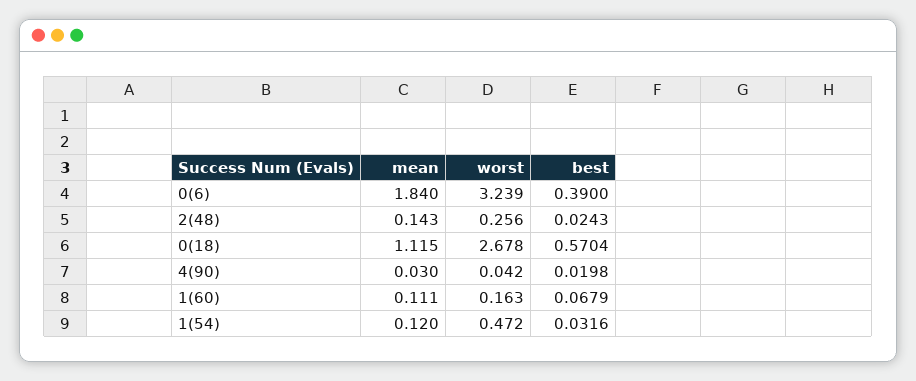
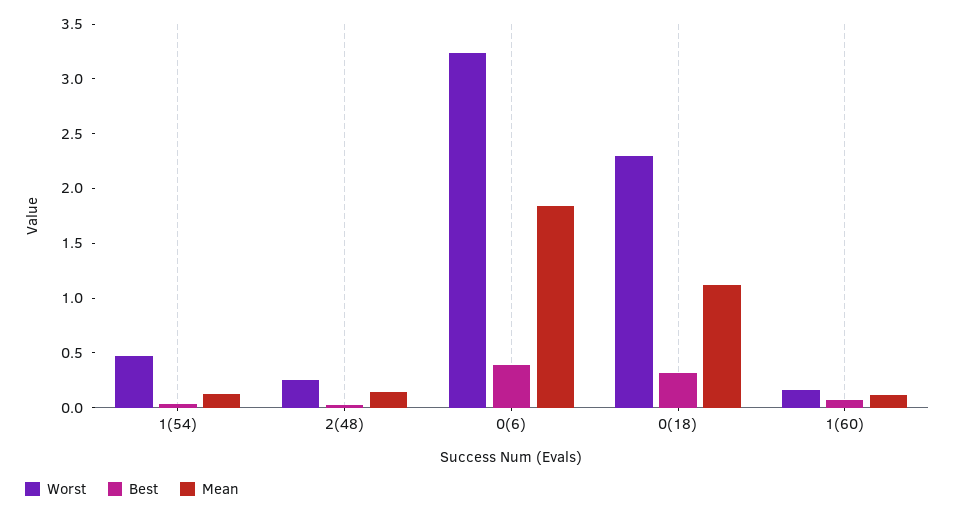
worst, 0(18): 2.678 -> 2.3
best, 0(18): 0.5704 -> 0.3
mean, 4(90): 0.03 -> none
worst, 4(90): 0.042 -> none
best, 4(90): 0.0198 -> none

